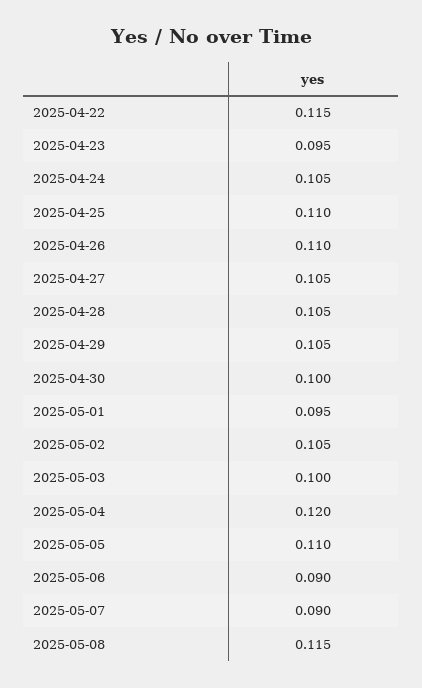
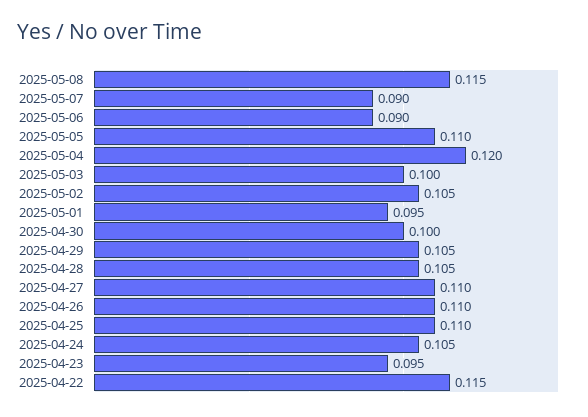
2025-04-27: 0.105 -> 0.11

